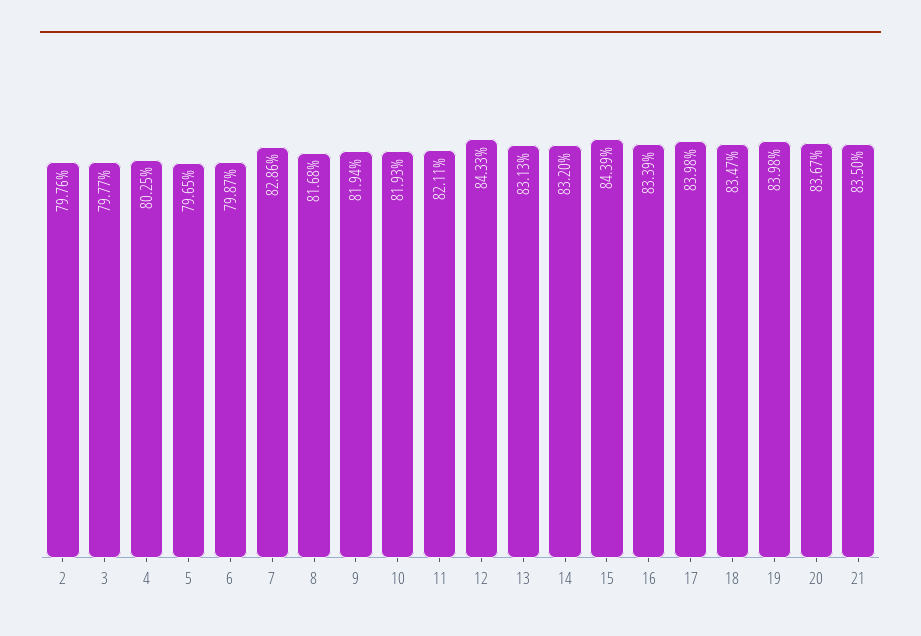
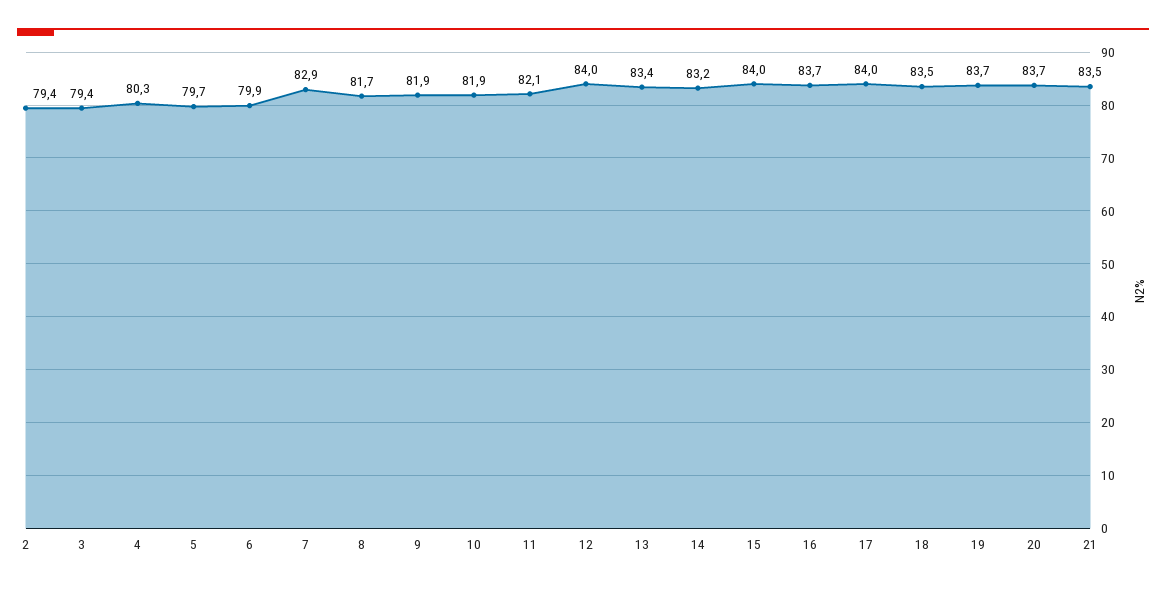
2: 79.76 -> 79.4
3: 79.77 -> 79.4
12: 84.33 -> 84
13: 83.13 -> 83.4
15: 84.39 -> 84
16: 83.39 -> 83.7
19: 83.98 -> 83.7

